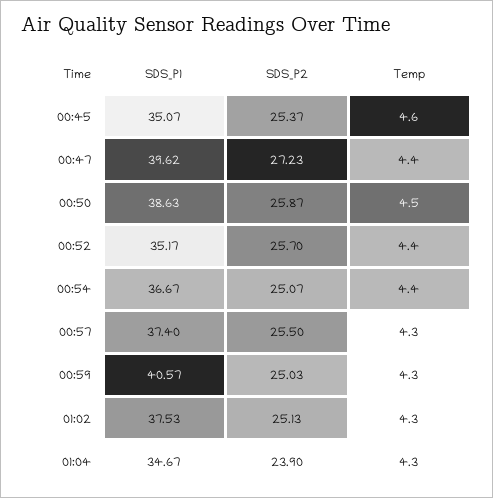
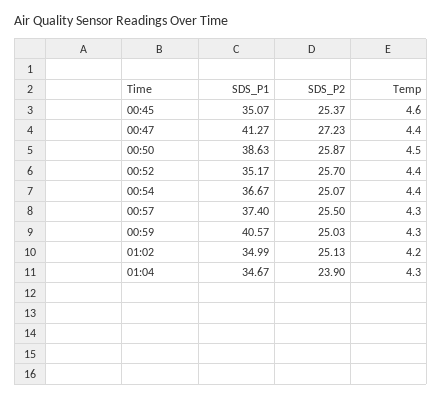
SDS_P1, 00:47: 39.62 -> 41.27
SDS_P1, 01:02: 37.53 -> 34.99
Temp, 01:02: 4.3 -> 4.2

